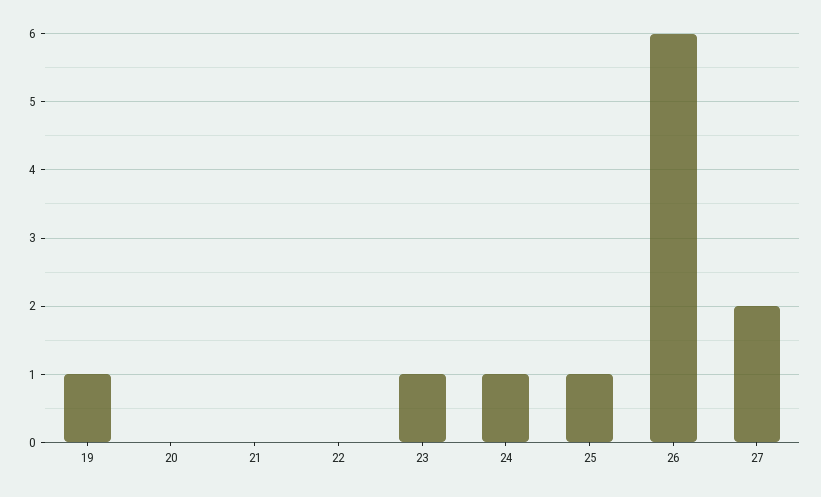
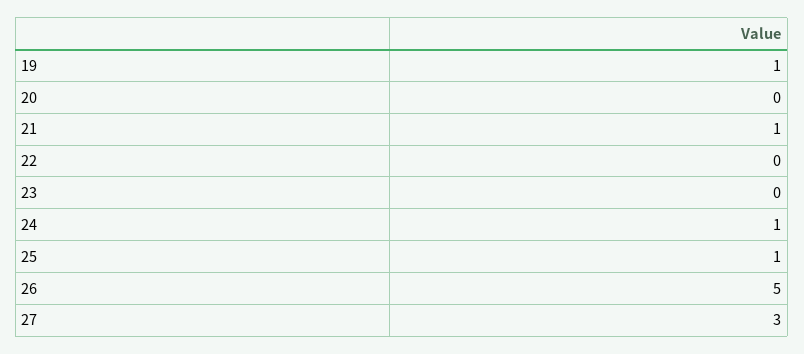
21: 0 -> 1
23: 1 -> 0
26: 6 -> 5
27: 2 -> 3

